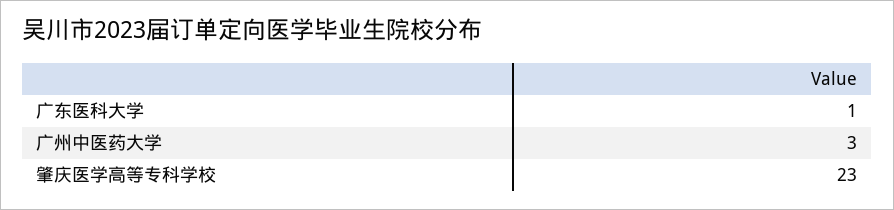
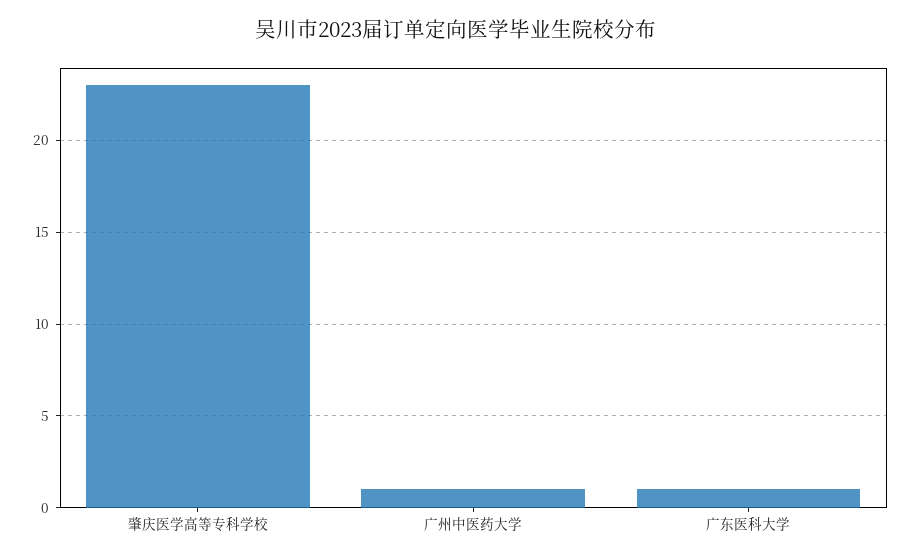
广州中医药大学: 3 -> 1

